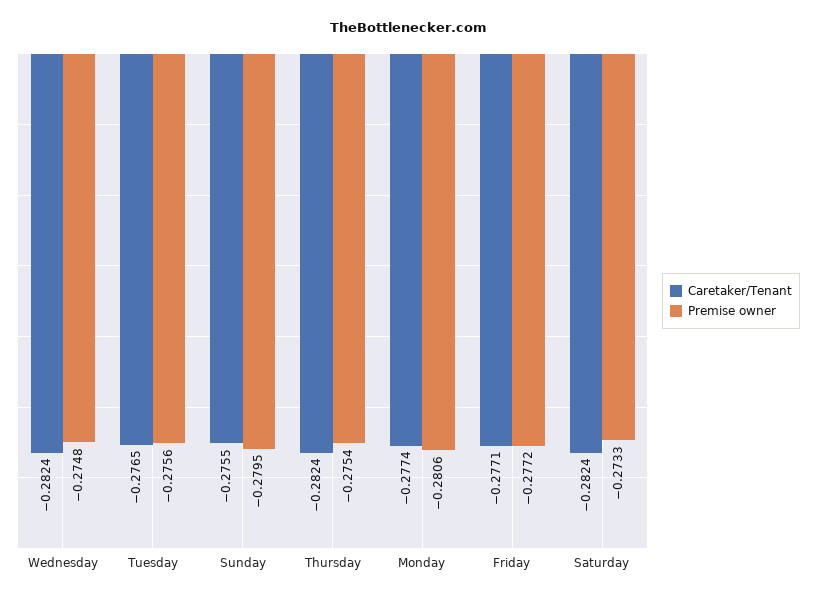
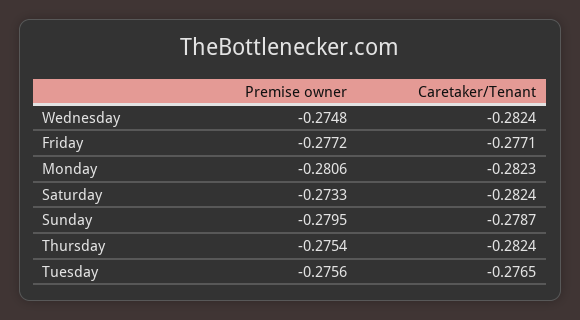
Caretaker/Tenant, Sunday: -0.2755 -> -0.2787
Caretaker/Tenant, Monday: -0.2774 -> -0.2823

